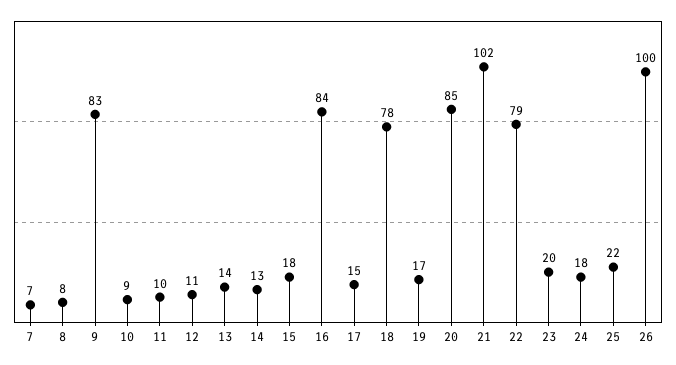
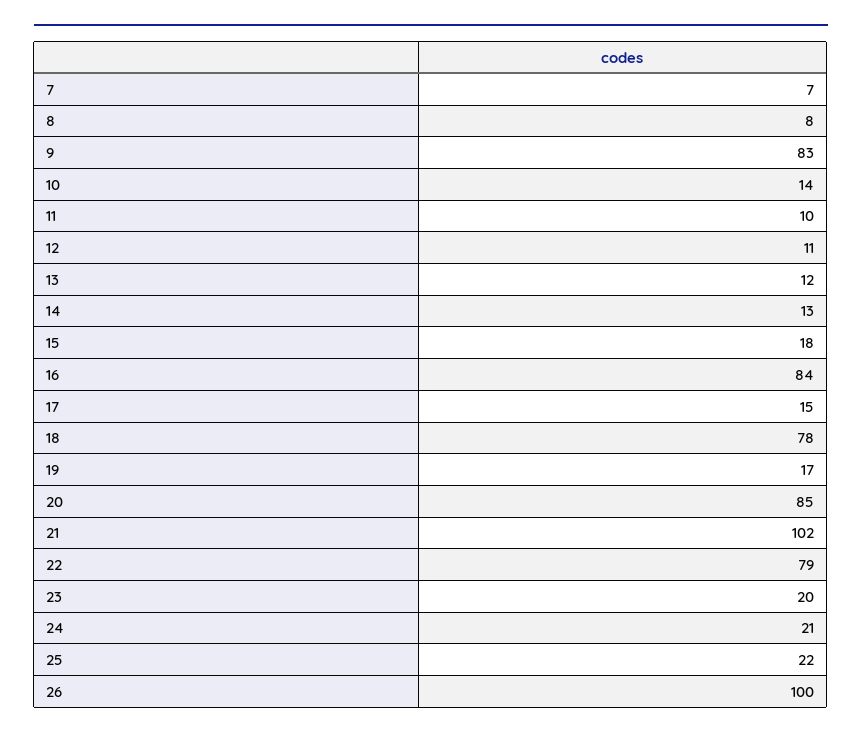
10: 9 -> 14
13: 14 -> 12
24: 18 -> 21

